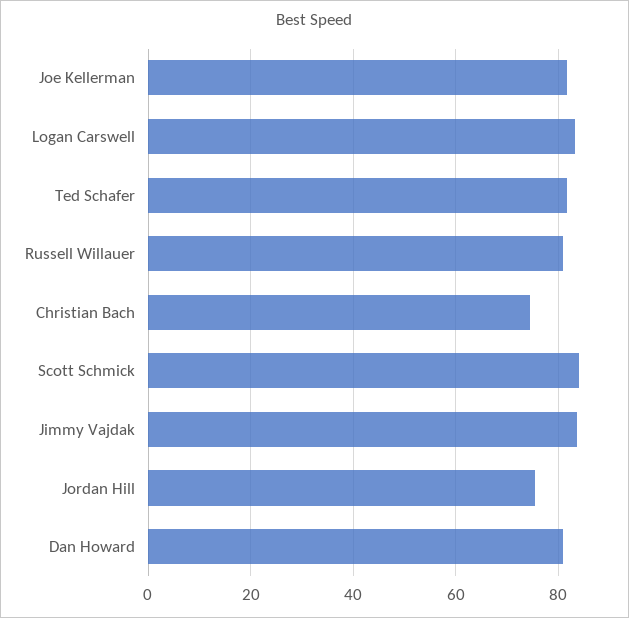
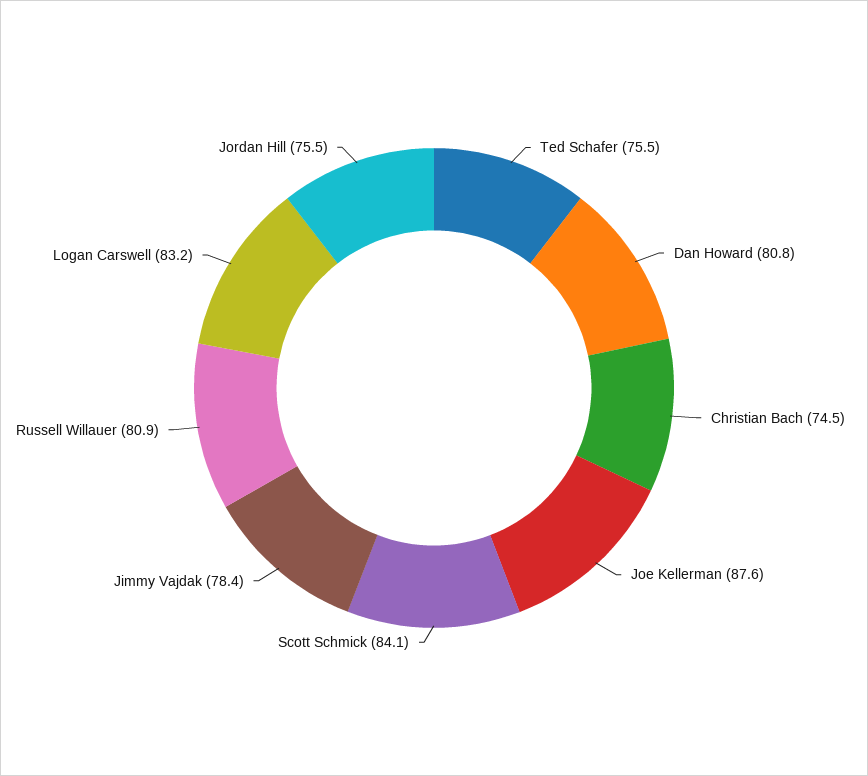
Joe Kellerman: 82 -> 87.6
Ted Schafer: 82 -> 75.5
Jimmy Vajdak: 84 -> 78.4

